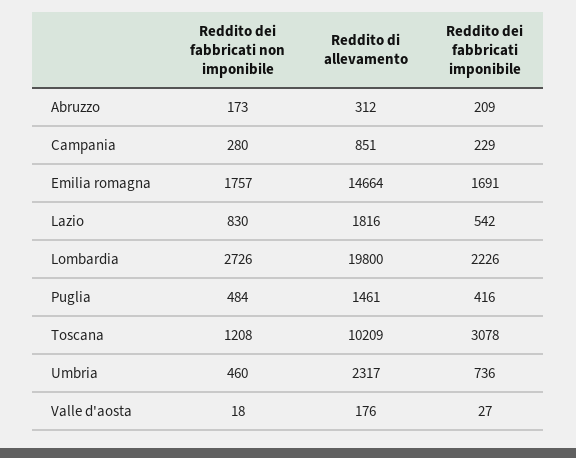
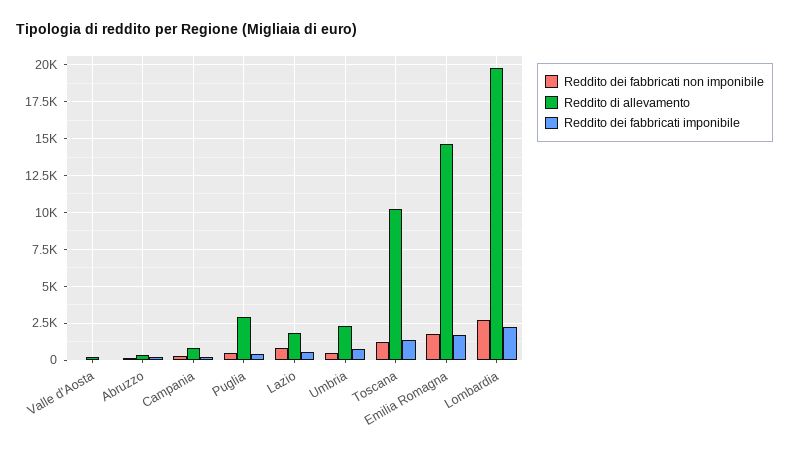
Reddito di allevamento, Puglia: 1461 -> 3000
Reddito dei fabbricati imponibile, Toscana: 3078 -> 1500

